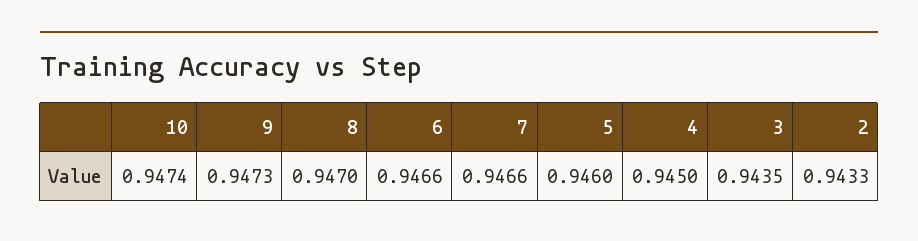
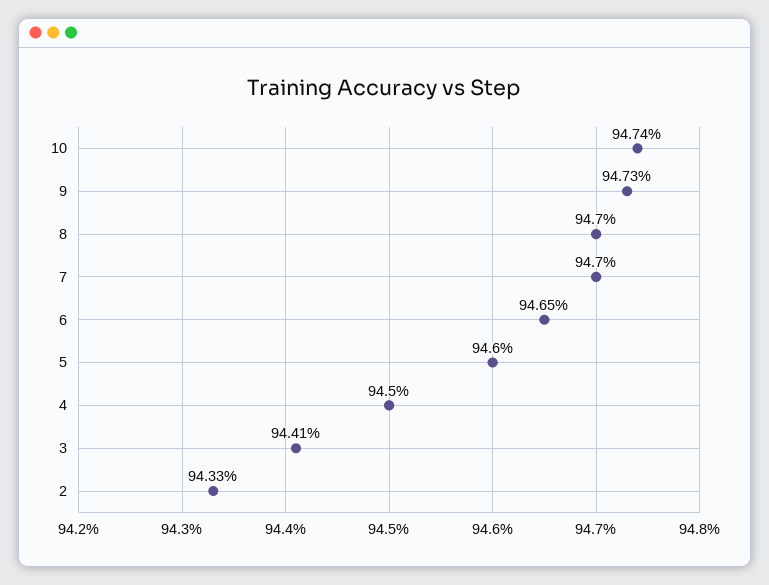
6: 0.9466 -> 0.9465
7: 0.9466 -> 0.947
3: 0.9435 -> 0.9441

